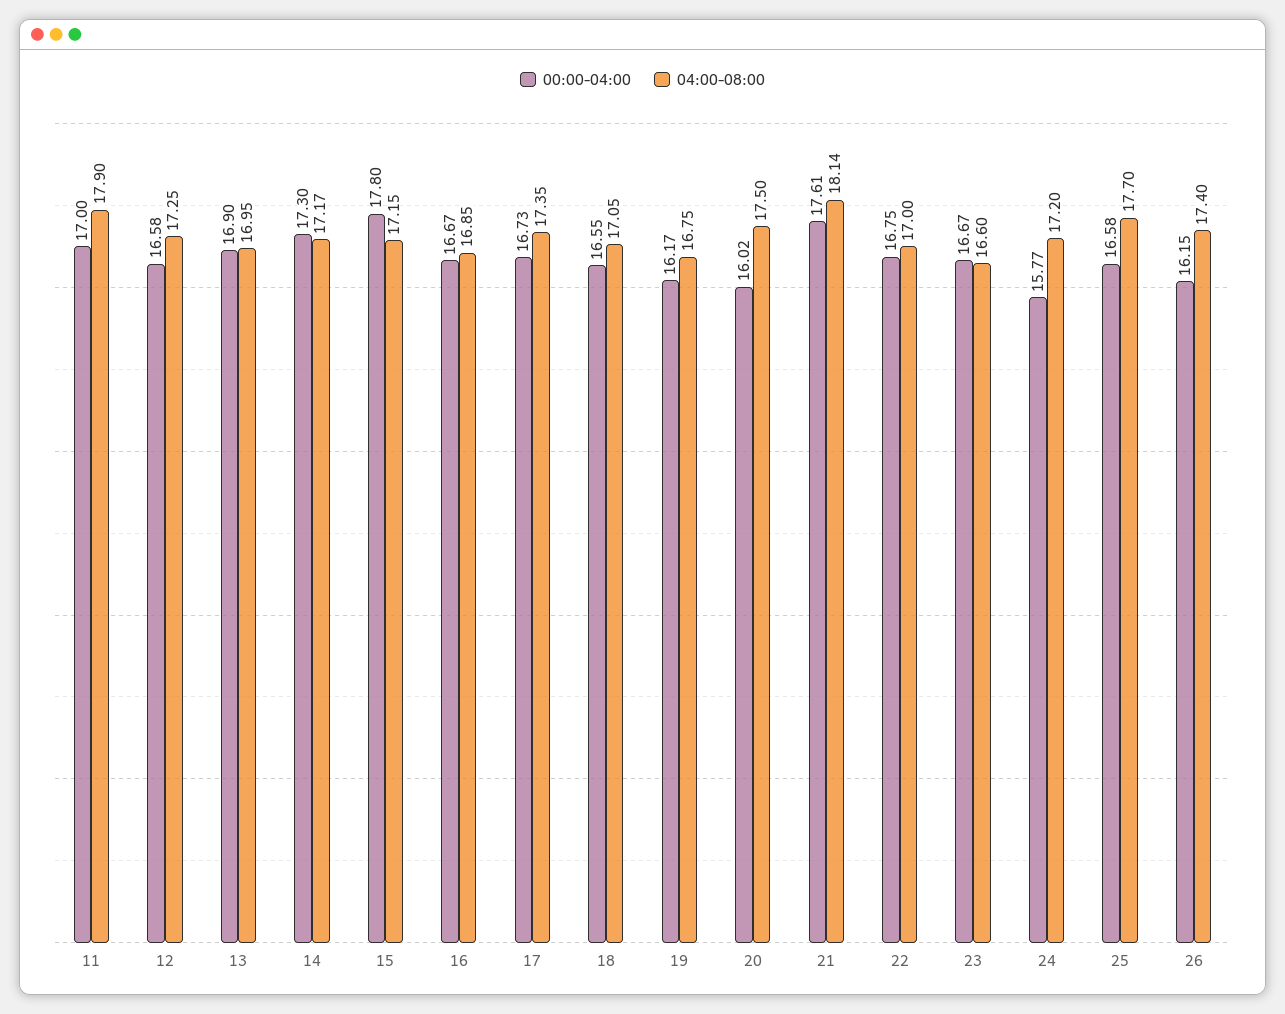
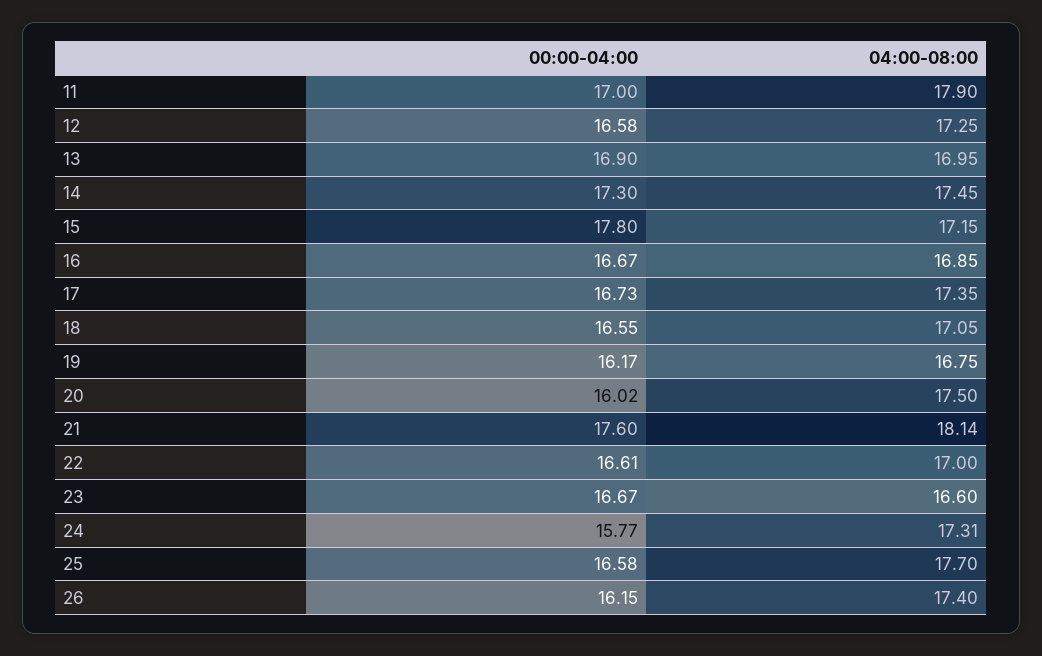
04:00-08:00, 14: 17.17 -> 17.45
00:00-04:00, 21: 17.61 -> 17.6
00:00-04:00, 22: 16.75 -> 16.61
04:00-08:00, 24: 17.2 -> 17.31

